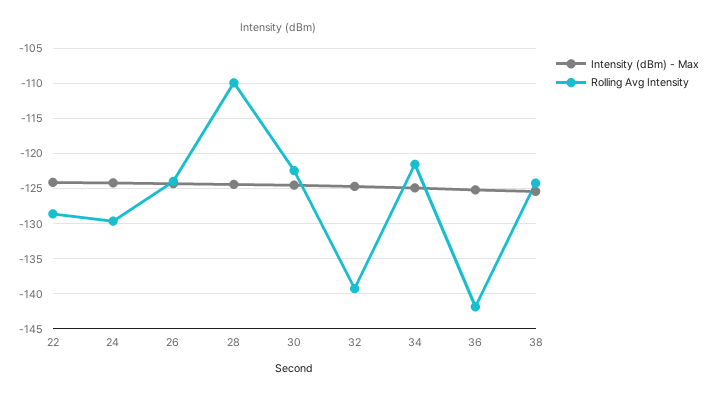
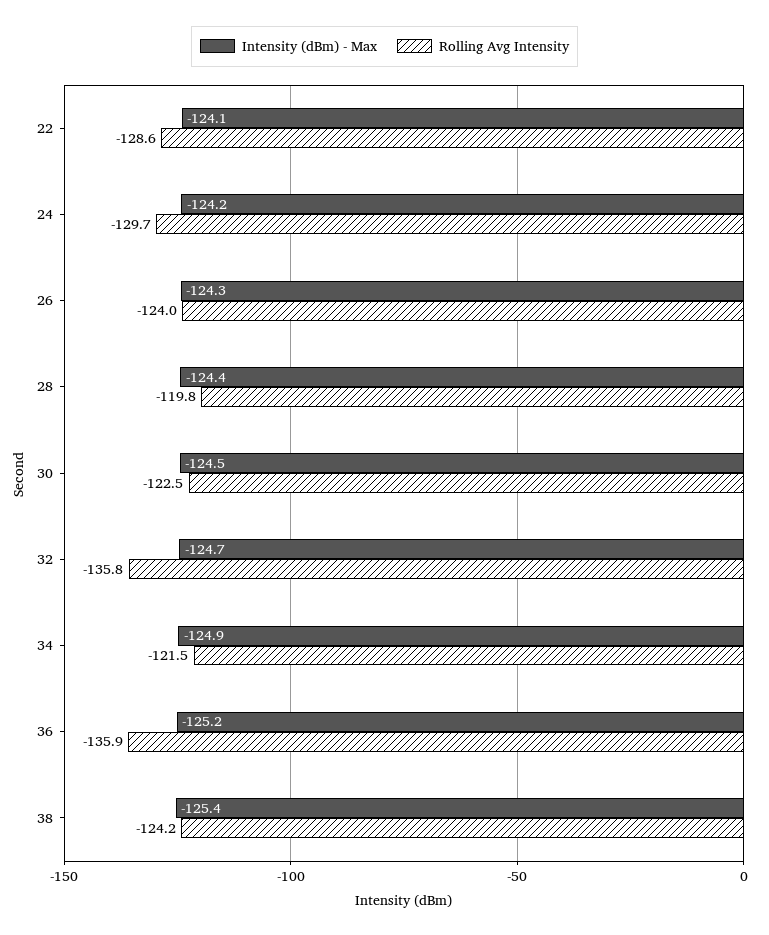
Rolling Avg Intensity, 28: -110 -> -119.8
Rolling Avg Intensity, 32: -139 -> -135.8
Rolling Avg Intensity, 36: -142 -> -135.9

